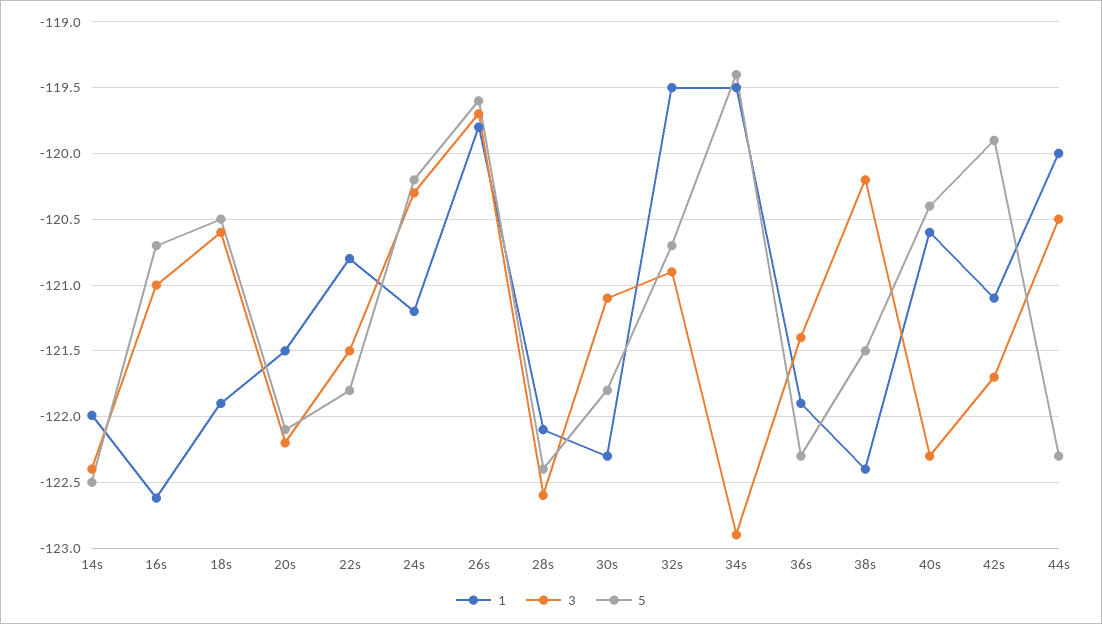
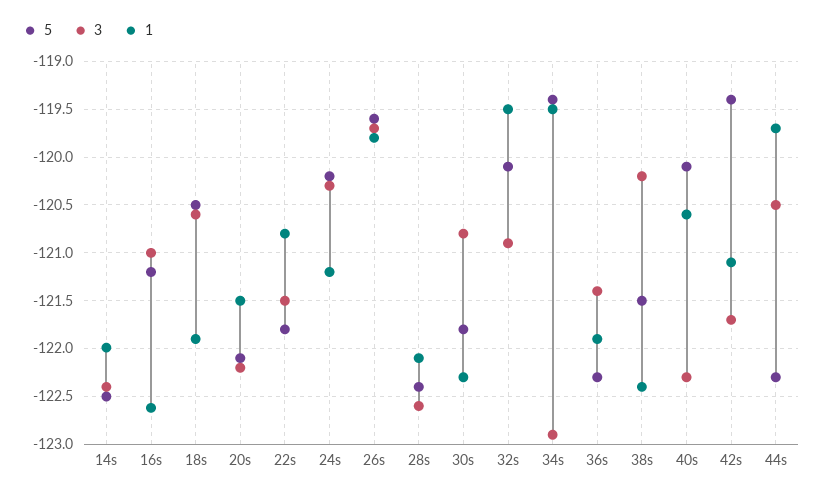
5, 16s: -120.7 -> -121.2
3, 30s: -121.1 -> -120.8
5, 32s: -120.7 -> -120.1
5, 40s: -120.4 -> -120.1
5, 42s: -119.9 -> -119.4
1, 44s: -120 -> -119.7

